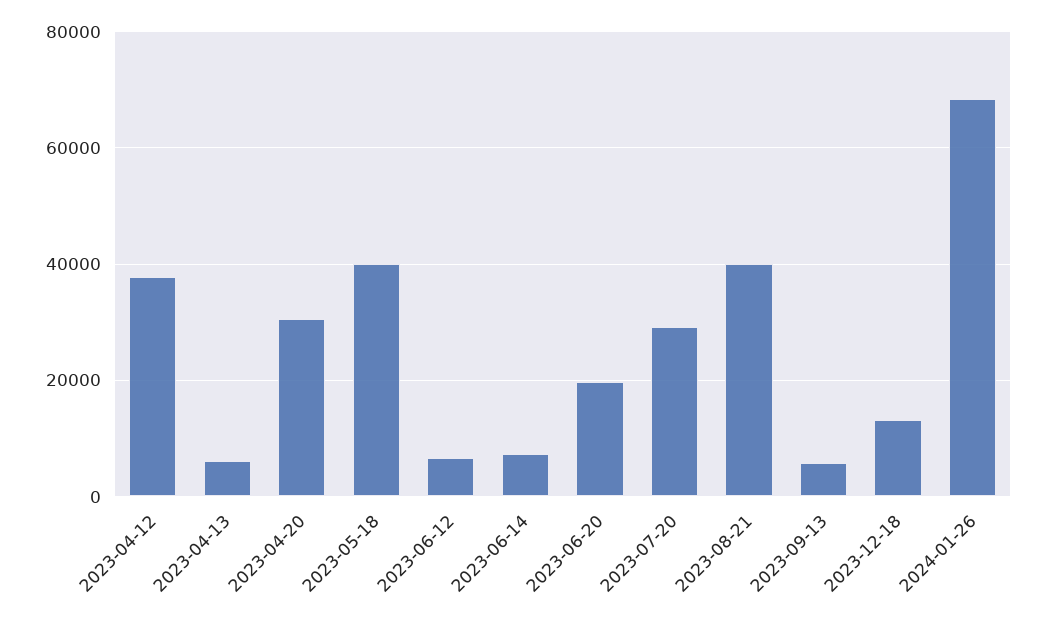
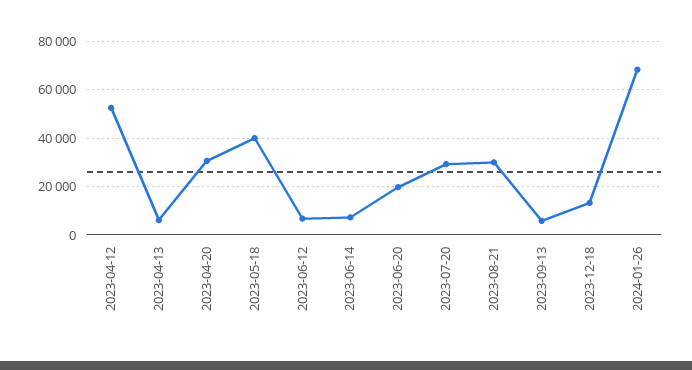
2023-04-12: 38000 -> 52500
2023-08-21: 40000 -> 30000

